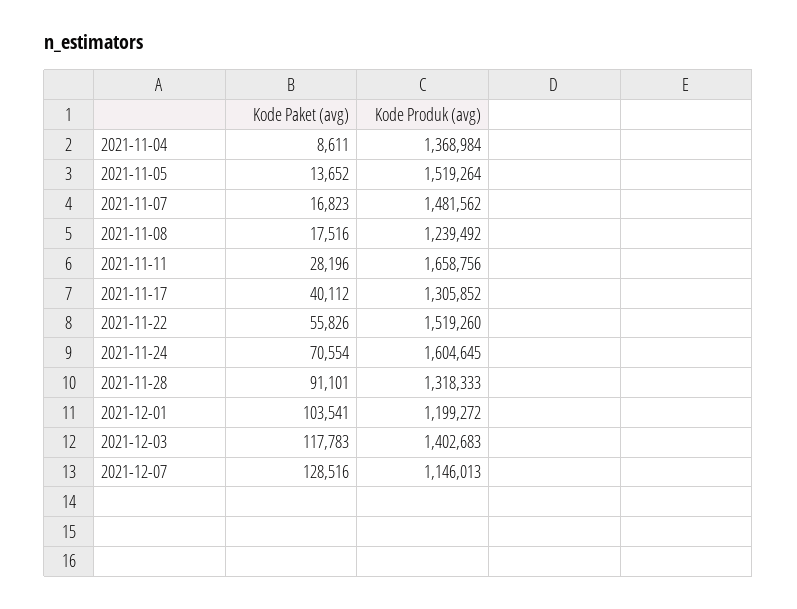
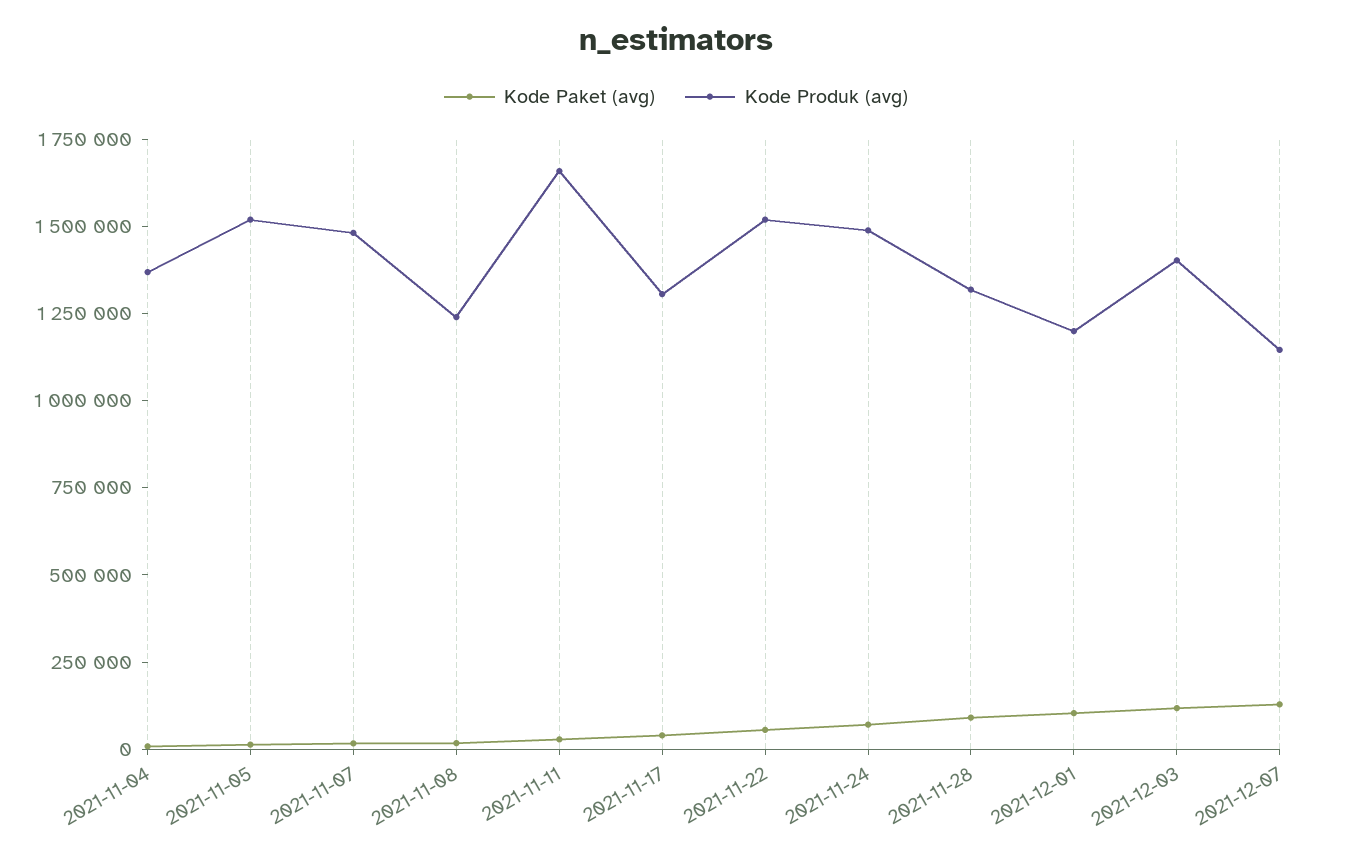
Kode Produk (avg), 2021-11-24: 1604645 -> 1500000

